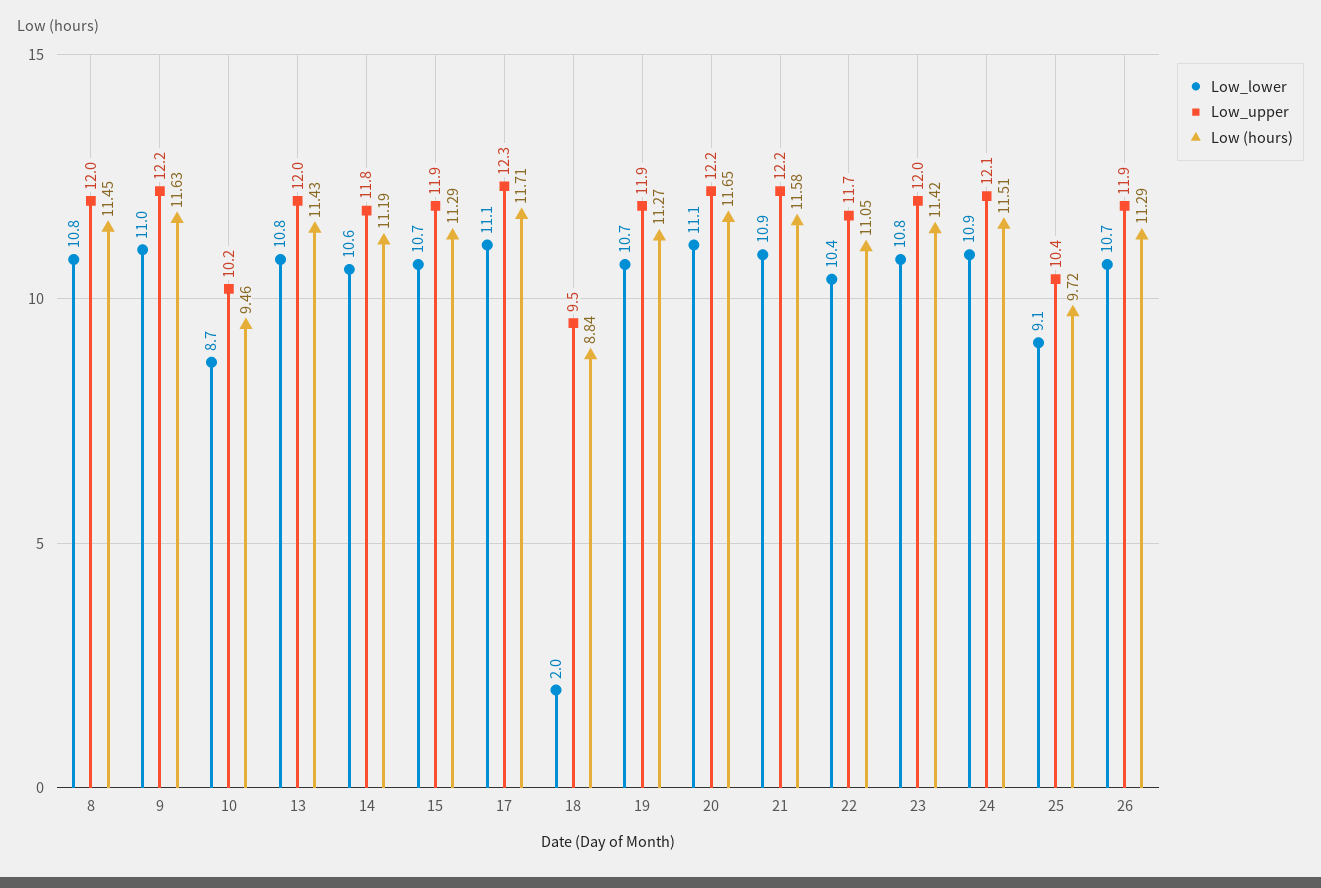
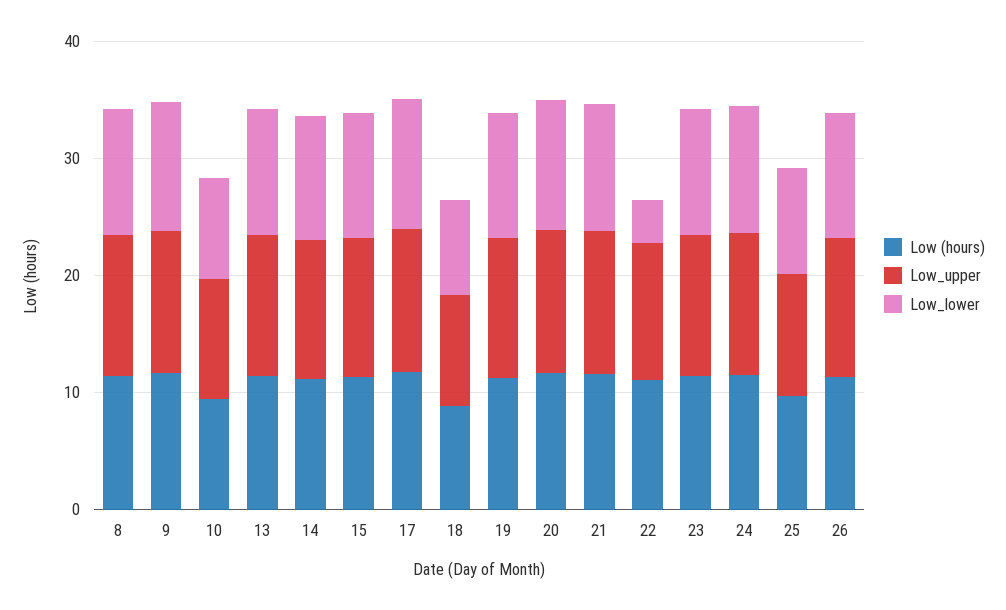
Low_lower, 18: 2 -> 8
Low_lower, 22: 10.4 -> 4

